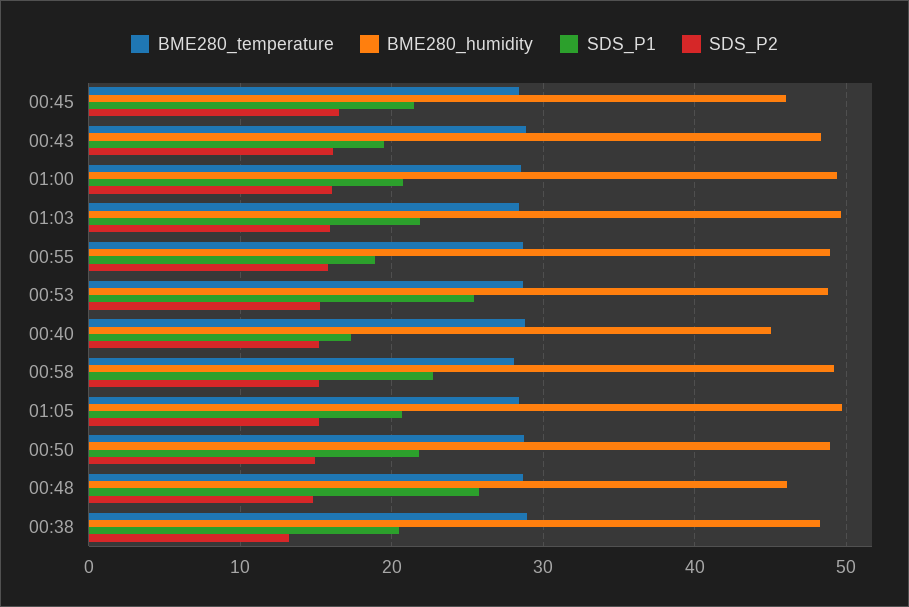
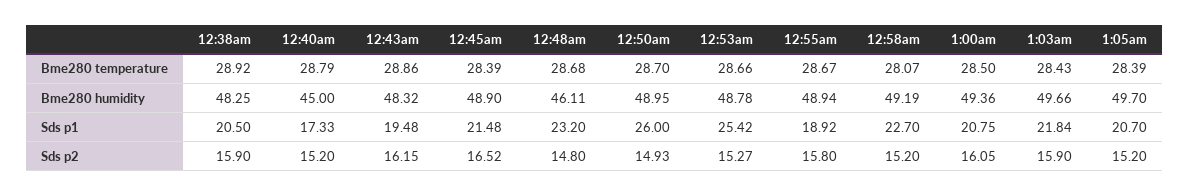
BME280_humidity, 00:45: 46 -> 48.9
SDS_P1, 00:50: 22 -> 26
SDS_P1, 00:48: 26 -> 23.2
SDS_P2, 00:38: 13 -> 15.9

